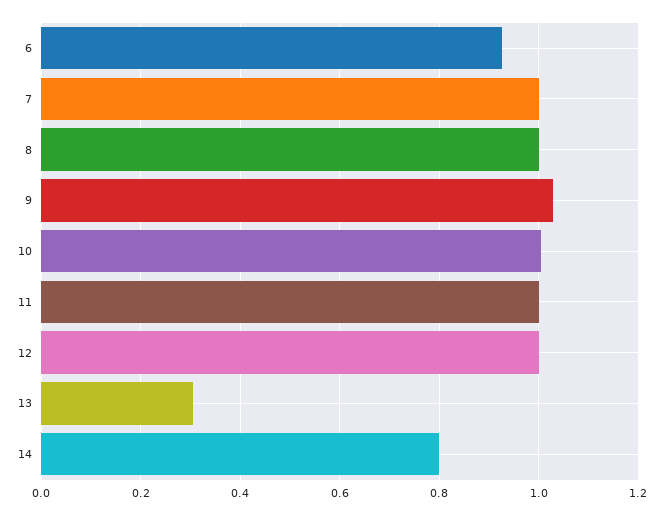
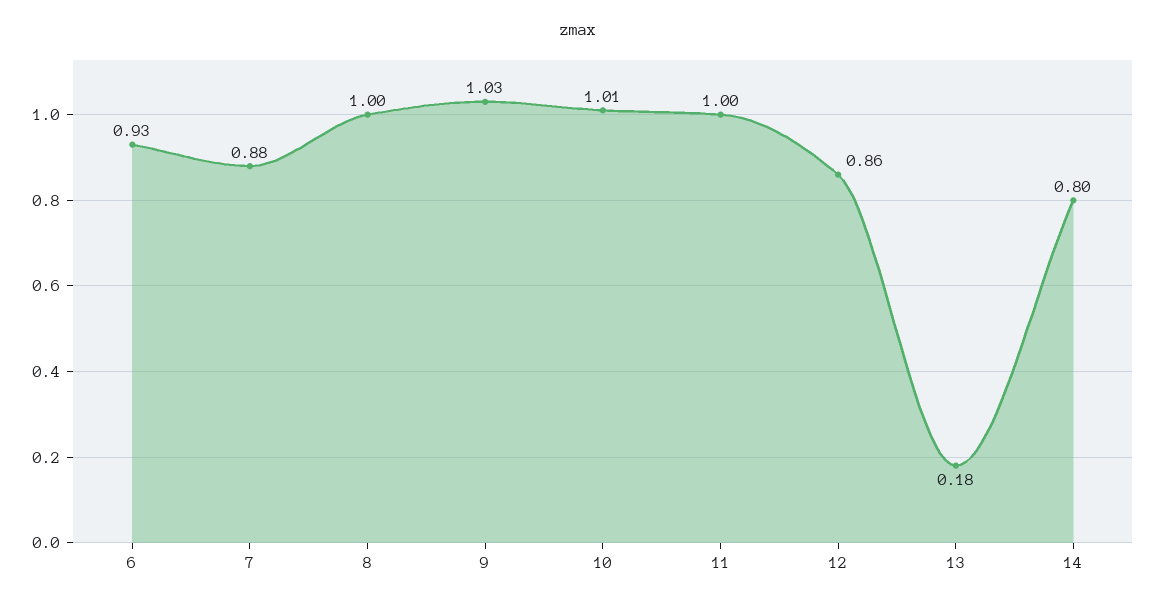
7: 1 -> 0.88
12: 1 -> 0.86
13: 0.3 -> 0.18

